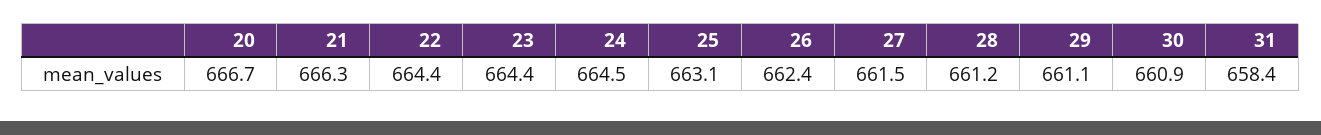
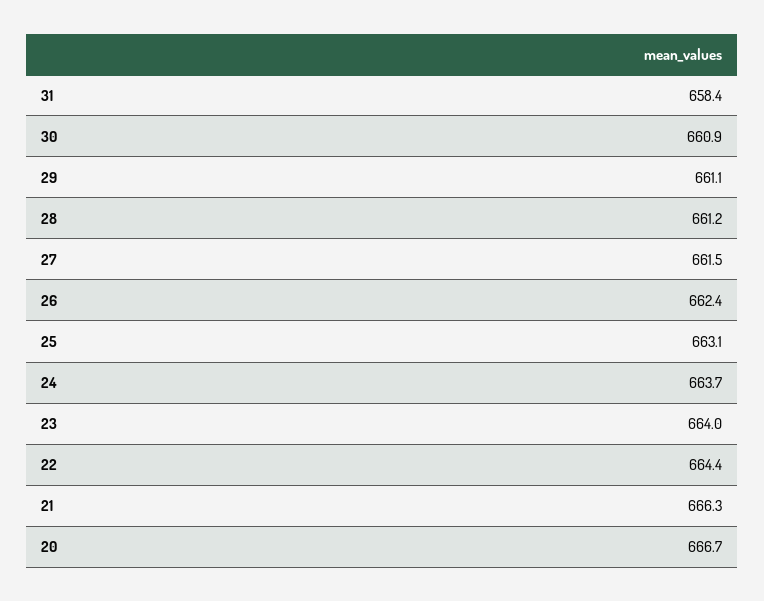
23: 664.4 -> 664
24: 664.5 -> 663.7

